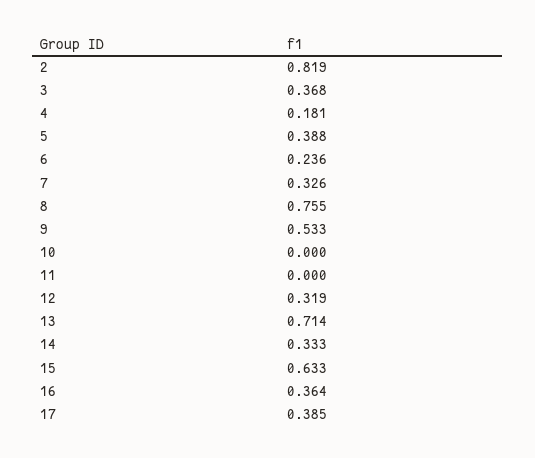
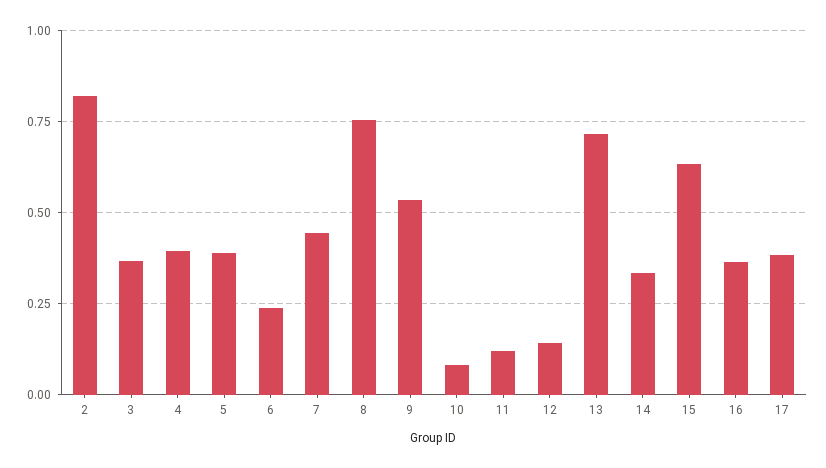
4: 0.181 -> 0.4
7: 0.326 -> 0.45
10: 0 -> 0.075
11: 0 -> 0.125
12: 0.319 -> 0.15

